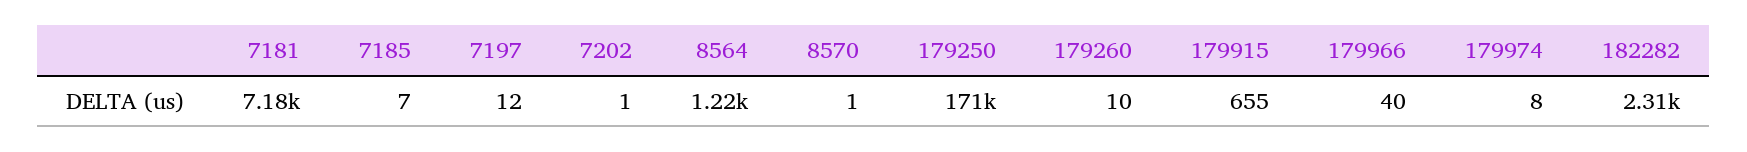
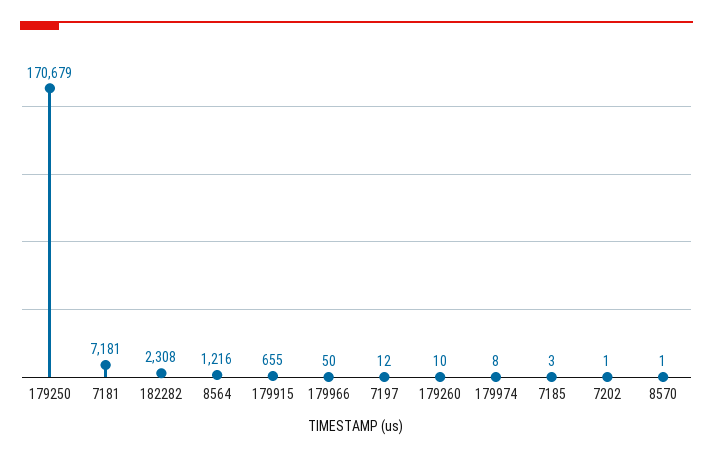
7185: 7 -> 3
179966: 40 -> 50

